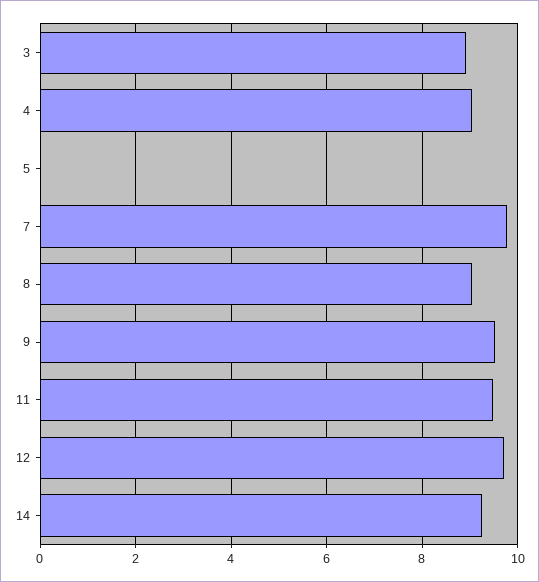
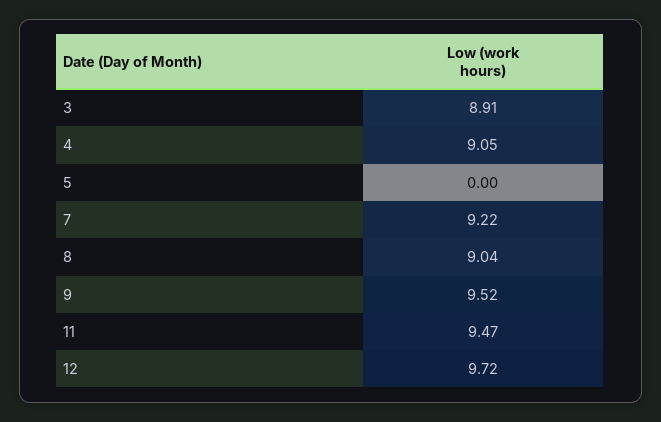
7: 9.8 -> 9.22
14: 9.2 -> none

